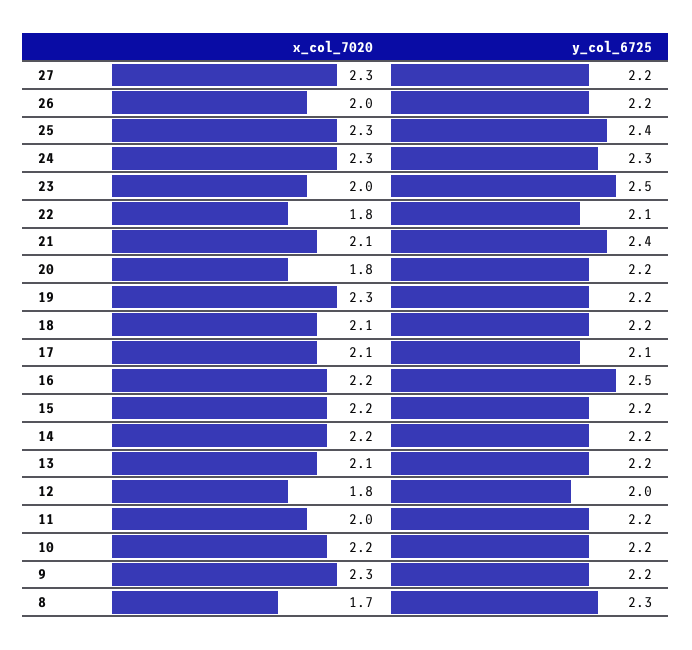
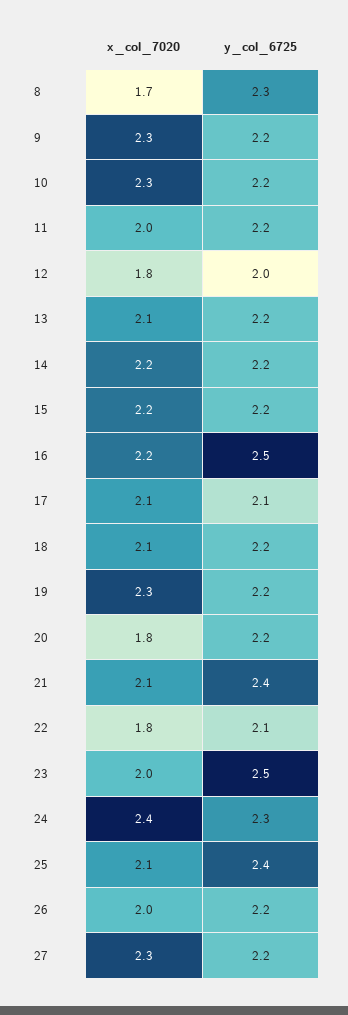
x_col_7020, 25: 2.3 -> 2.1
x_col_7020, 24: 2.3 -> 2.4
x_col_7020, 10: 2.2 -> 2.3

